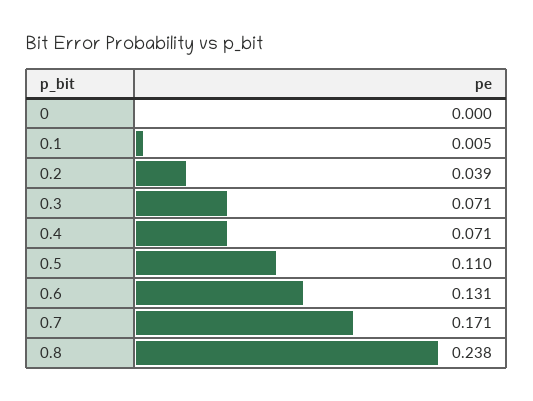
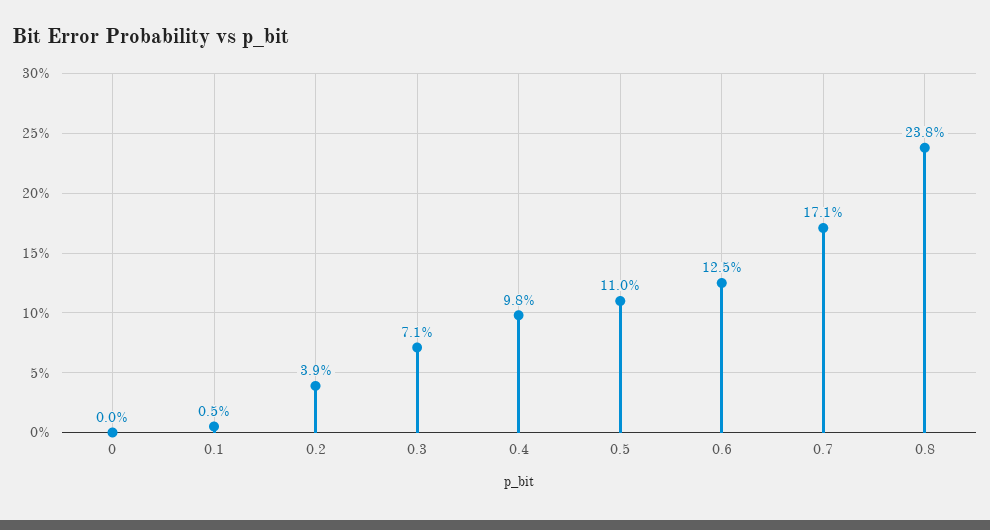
0.4: 0.071 -> 0.098
0.6: 0.131 -> 0.125

